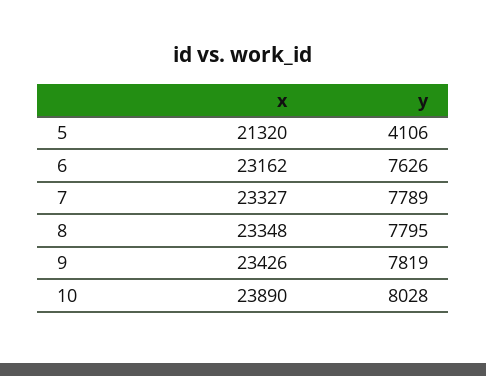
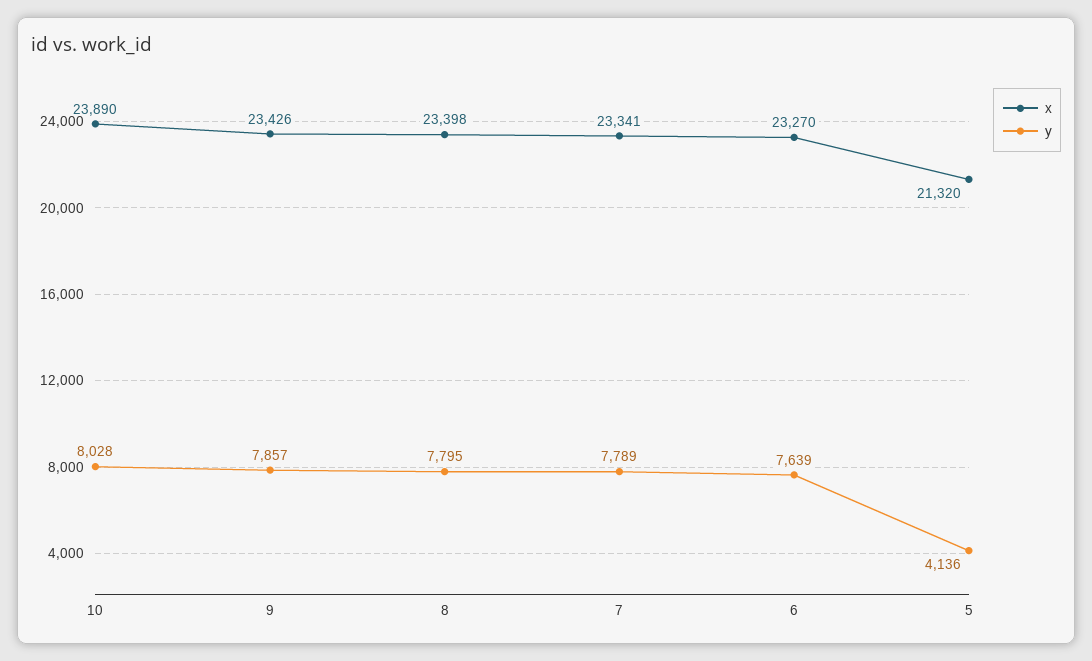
y, 5: 4106 -> 4136
x, 6: 23162 -> 23270
y, 6: 7626 -> 7639
x, 7: 23327 -> 23341
x, 8: 23348 -> 23398
y, 9: 7819 -> 7857

